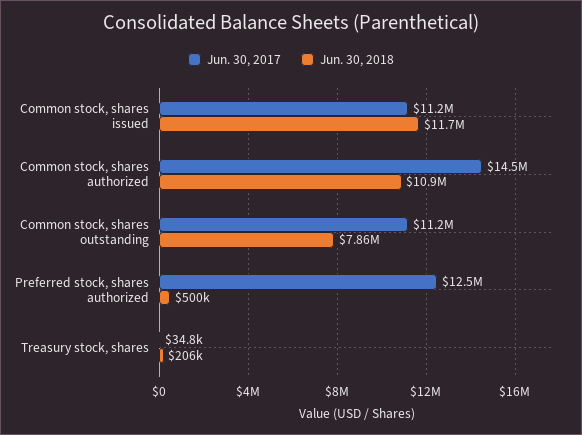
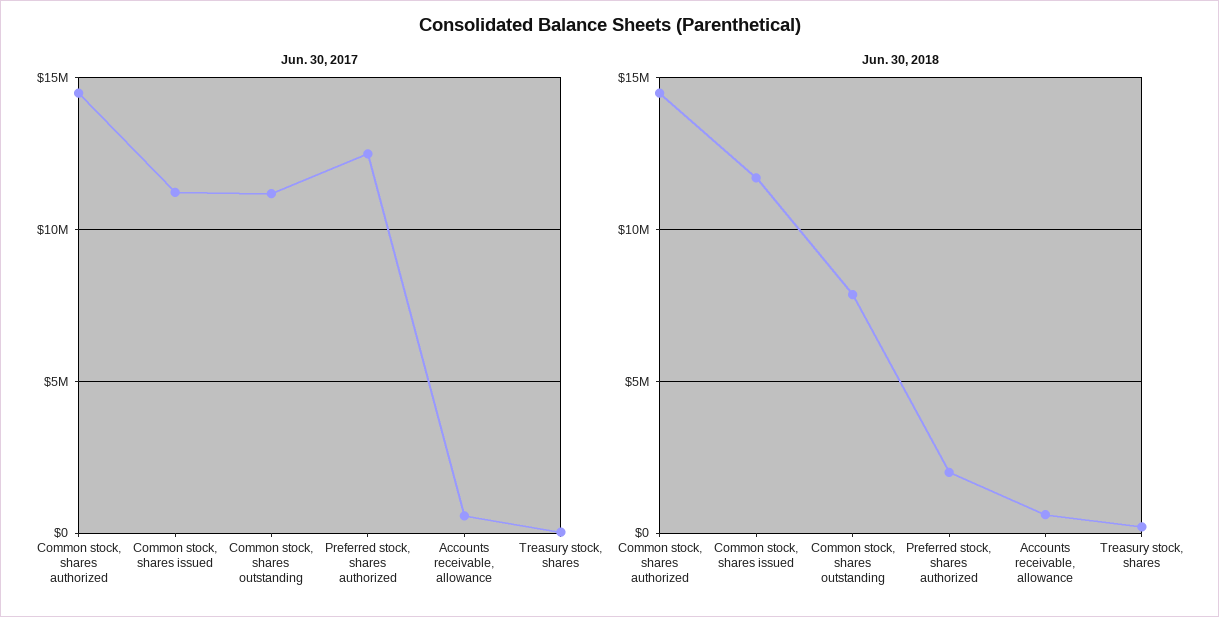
Jun. 30, 2018, Common stock, shares authorized: 10900000 -> 14500000
Jun. 30, 2018, Preferred stock, shares authorized: 500000 -> 2000000
Jun. 30, 2017, Accounts receivable, allowance: none -> 500000
Jun. 30, 2018, Accounts receivable, allowance: none -> 500000

